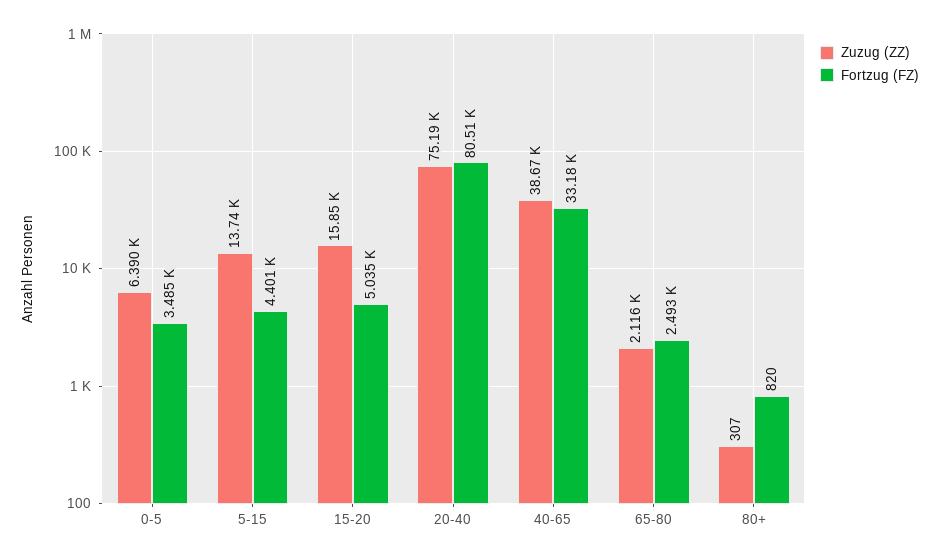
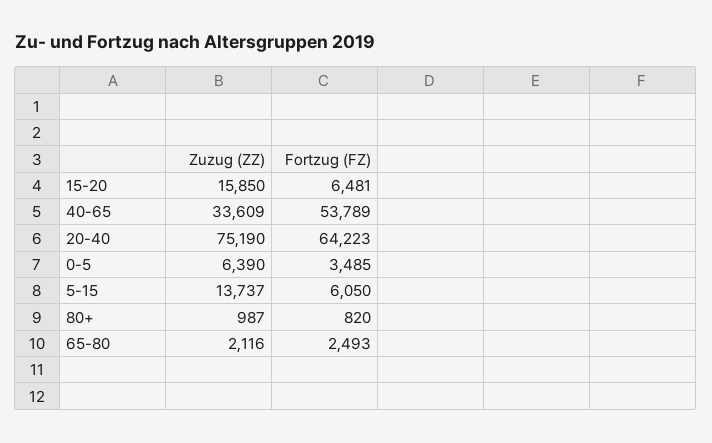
Fortzug (FZ), 5-15: 4401 -> 6050
Fortzug (FZ), 15-20: 5035 -> 6481
Fortzug (FZ), 20-40: 80510 -> 64223
Zuzug (ZZ), 40-65: 38670 -> 33609
Fortzug (FZ), 40-65: 33180 -> 53789
Zuzug (ZZ), 80+: 307 -> 987

